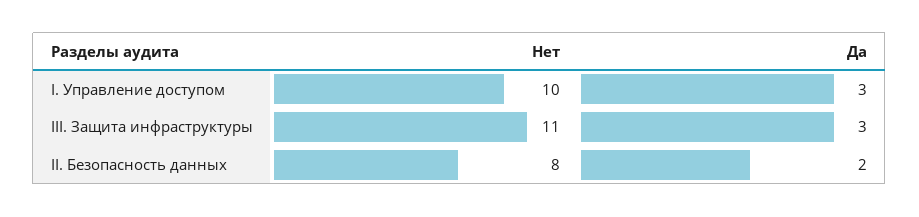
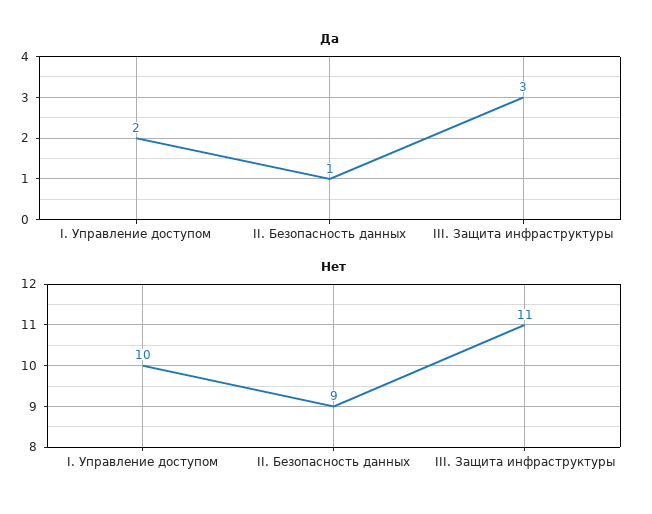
Да, I. Управление доступом: 3 -> 2
Нет, II. Безопасность данных: 8 -> 9
Да, II. Безопасность данных: 2 -> 1

